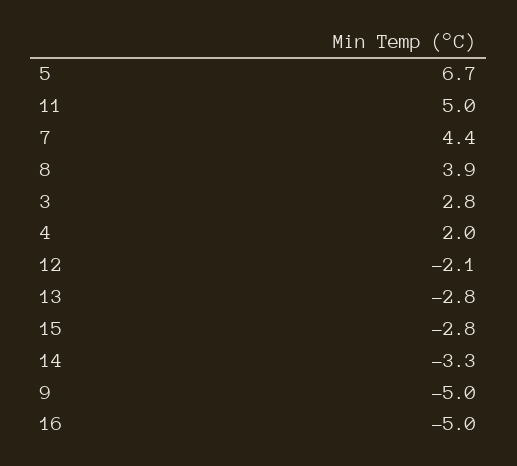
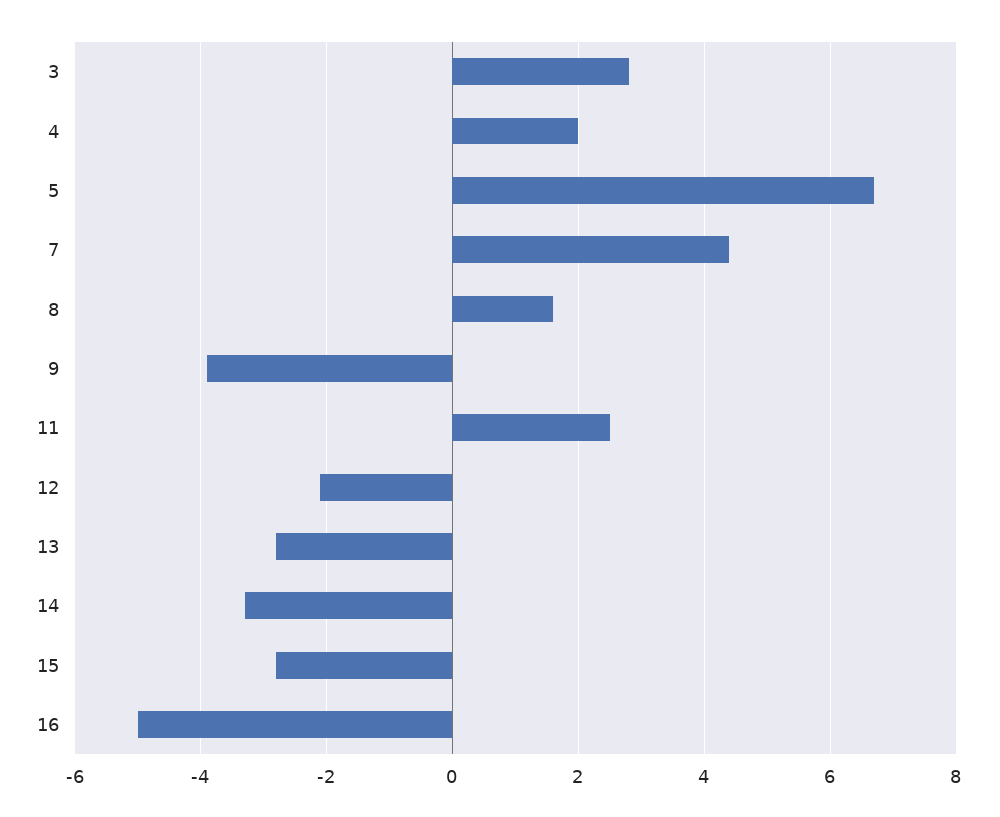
11: 5 -> 2.5
8: 3.9 -> 1.5
9: -5 -> -4

